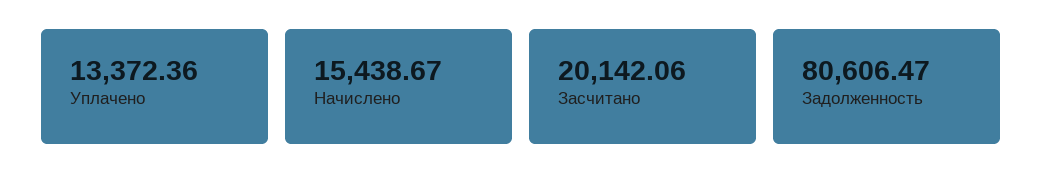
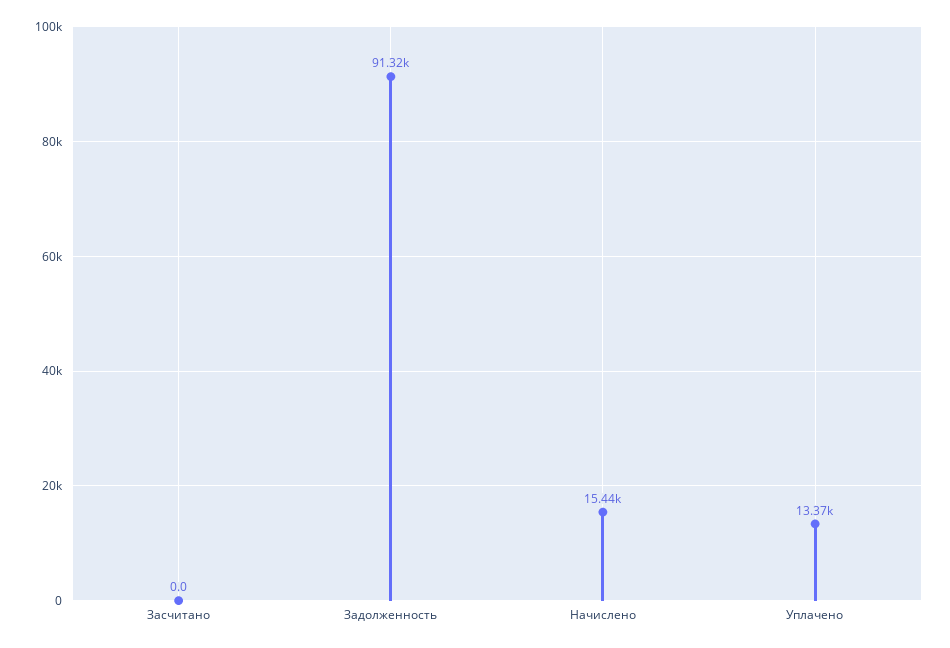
Засчитано: 20142.06 -> 0
Задолженность: 80606.47 -> 91320

